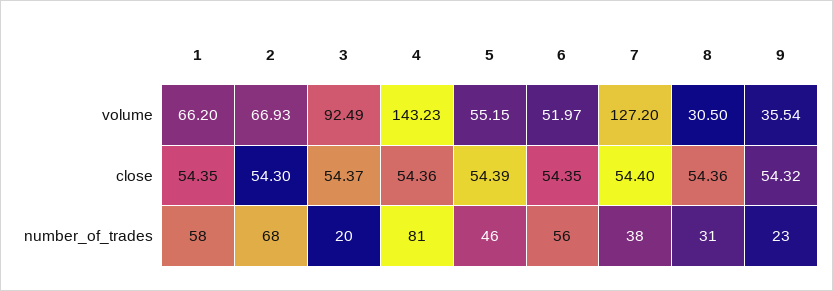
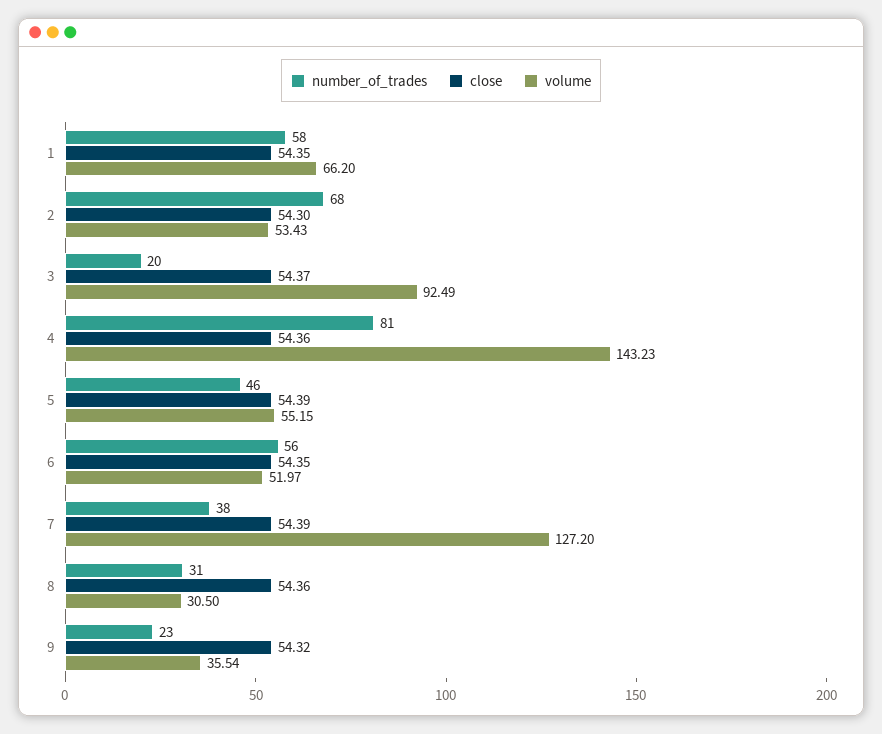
volume, 2: 66.93 -> 53.43
close, 7: 54.4 -> 54.39

